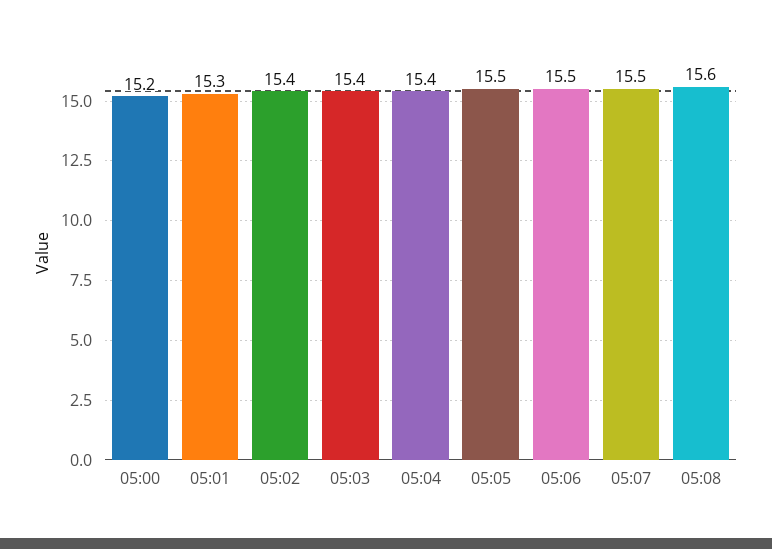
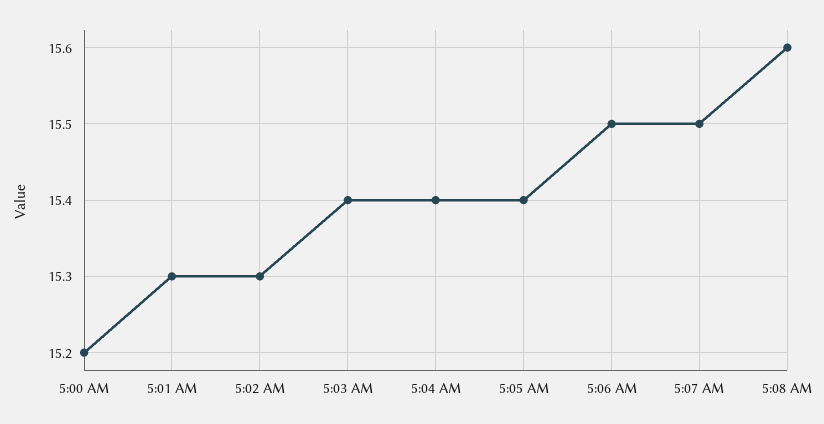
05:02: 15.4 -> 15.3
05:05: 15.5 -> 15.4

